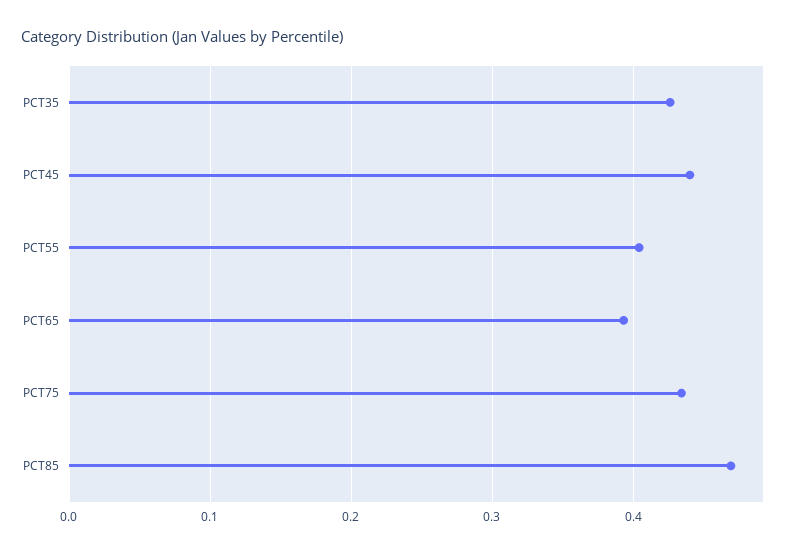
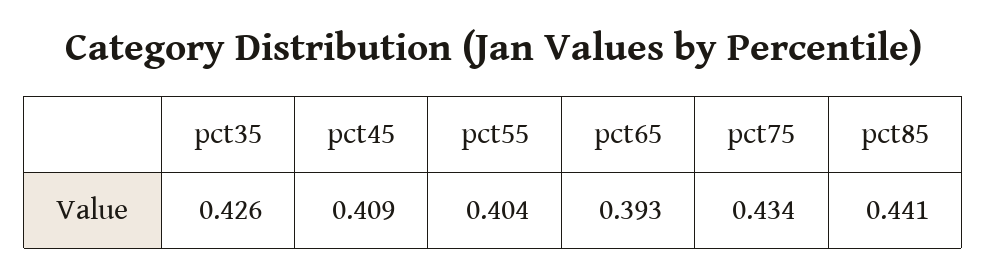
PCT45: 0.44 -> 0.409
PCT85: 0.47 -> 0.441

